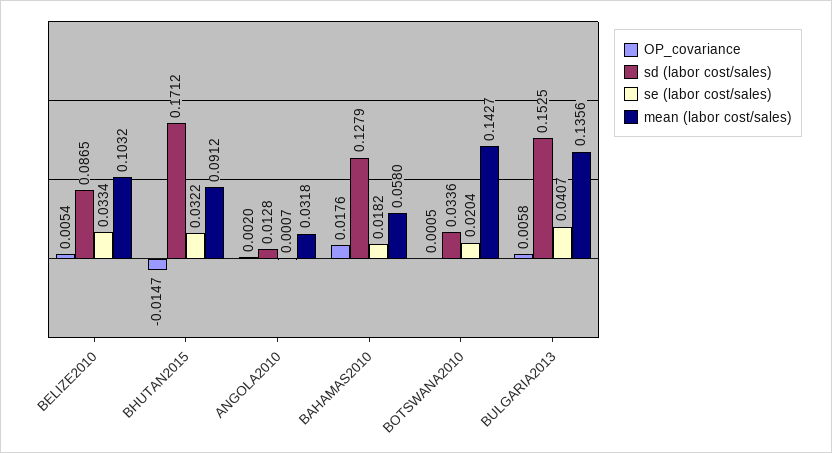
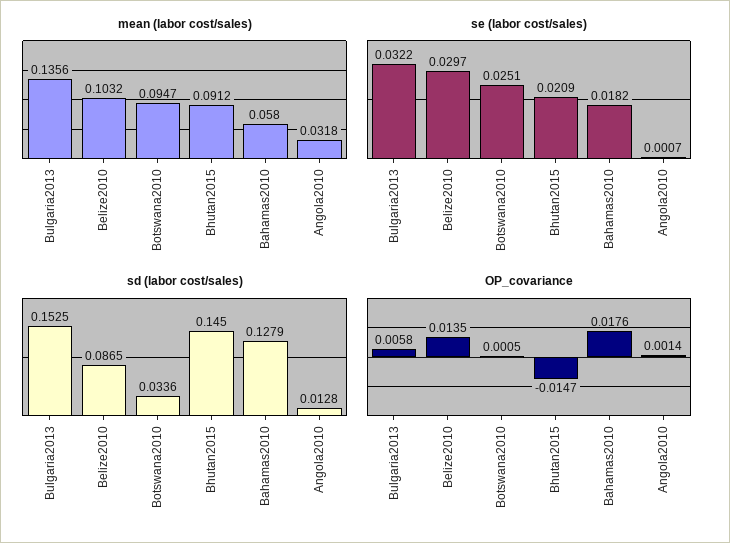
OP_covariance, BELIZE2010: 0.0054 -> 0.0135
se (labor cost/sales), BELIZE2010: 0.0334 -> 0.0297
sd (labor cost/sales), BHUTAN2015: 0.1712 -> 0.145
se (labor cost/sales), BHUTAN2015: 0.0322 -> 0.0209
OP_covariance, ANGOLA2010: 0.002 -> 0.0014
se (labor cost/sales), BOTSWANA2010: 0.0204 -> 0.0251
mean (labor cost/sales), BOTSWANA2010: 0.1427 -> 0.0947
se (labor cost/sales), BULGARIA2013: 0.0407 -> 0.0322

